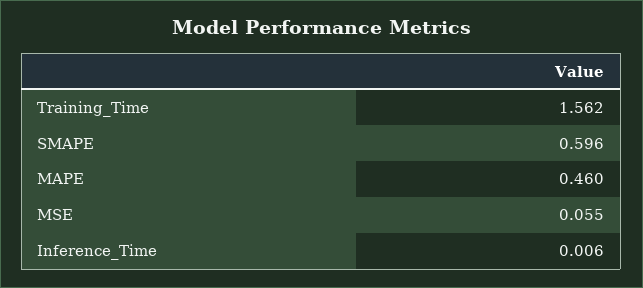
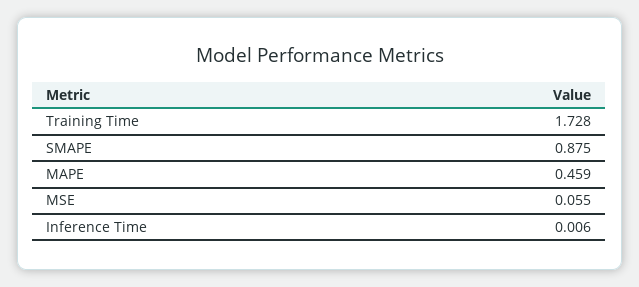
Training_Time: 1.562 -> 1.728
SMAPE: 0.596 -> 0.875
MAPE: 0.46 -> 0.459

